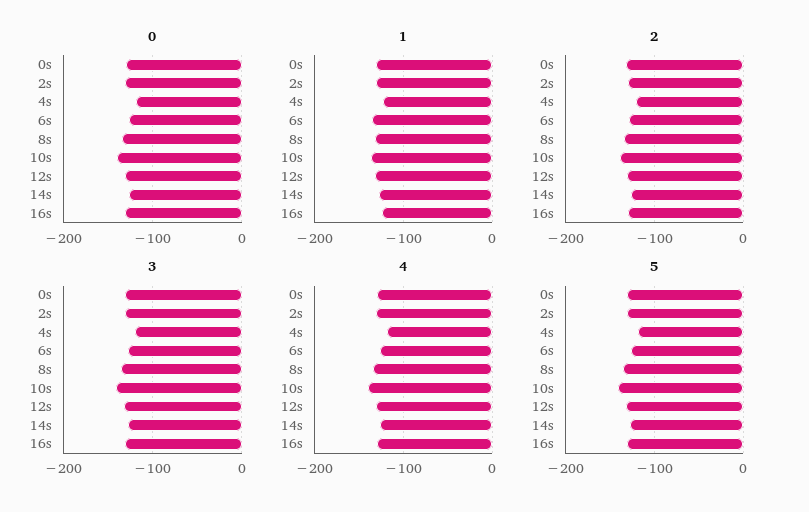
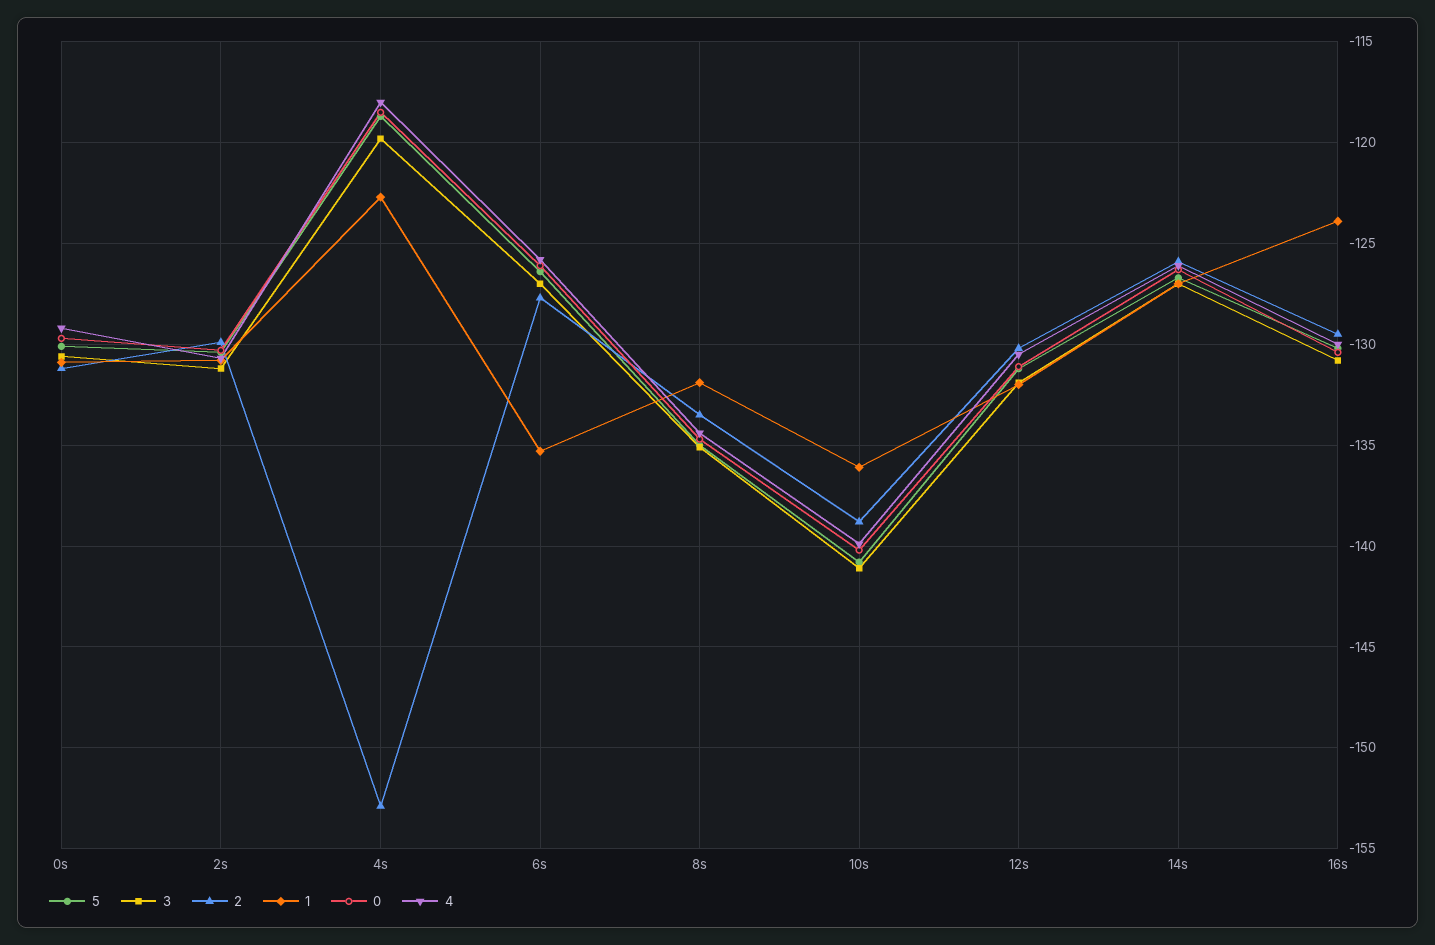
2, 4s: -120 -> -153

